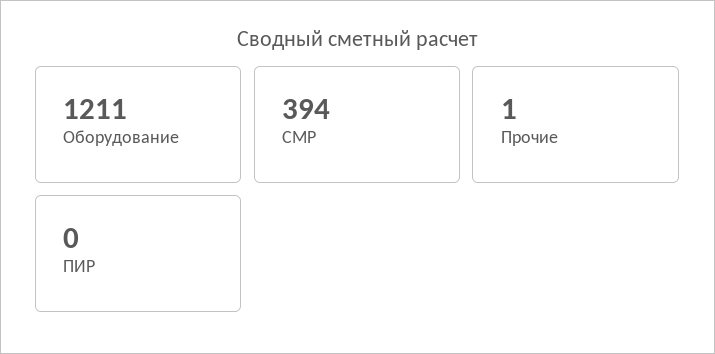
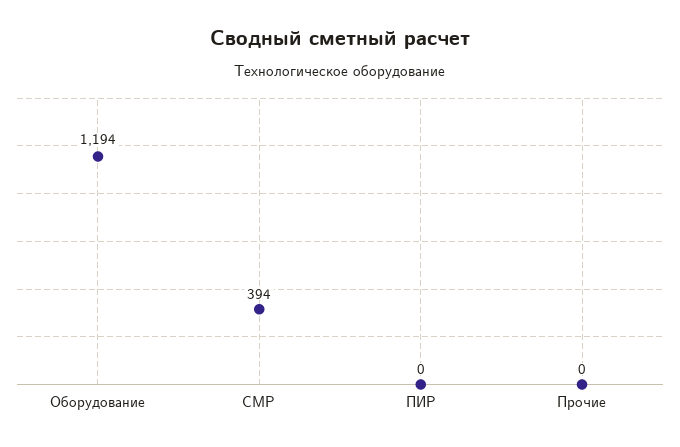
Оборудование: 1211 -> 1194
Прочие: 1 -> 0

